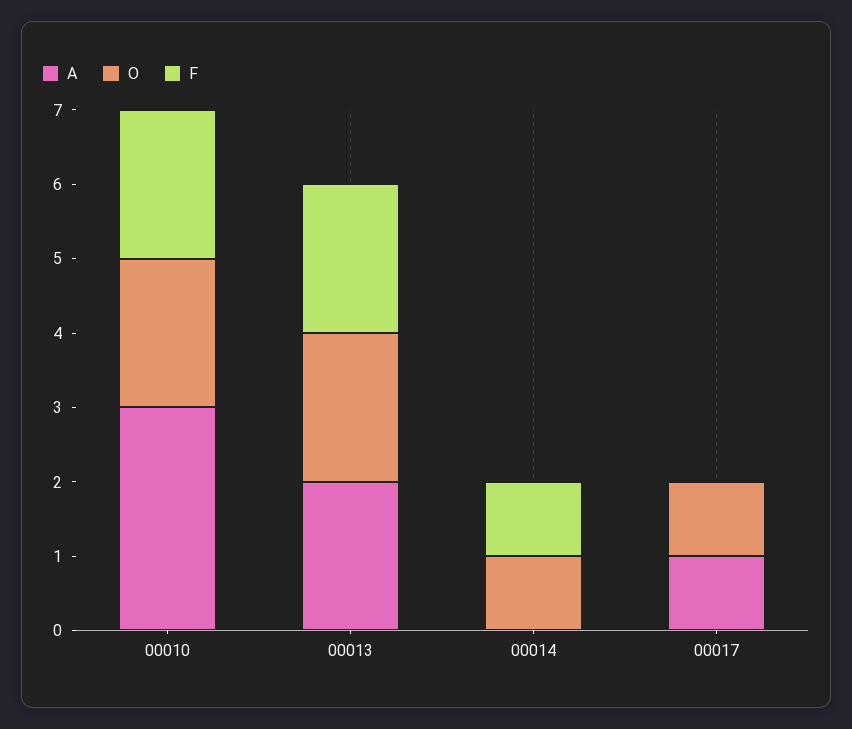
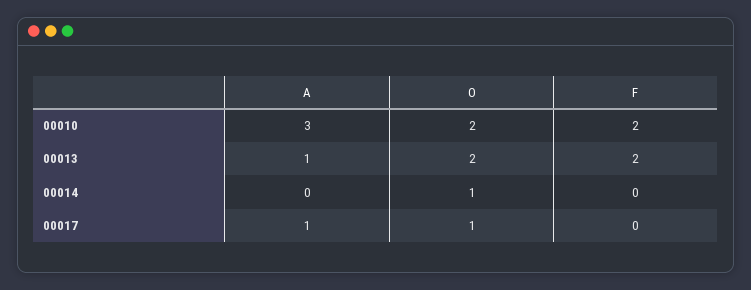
A, 00013: 2 -> 1
F, 00014: 1 -> 0

